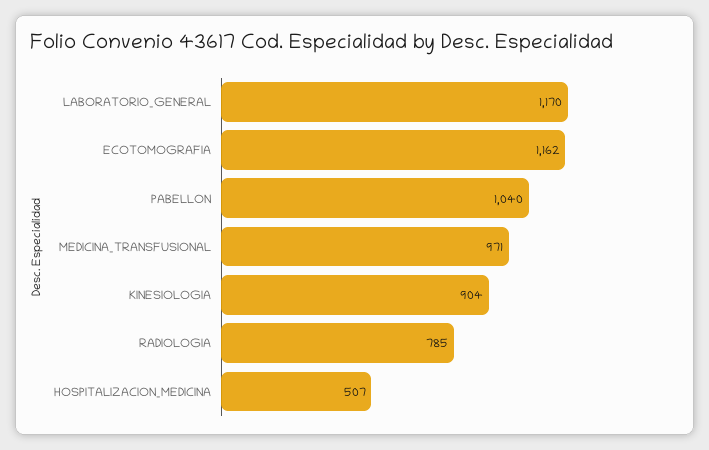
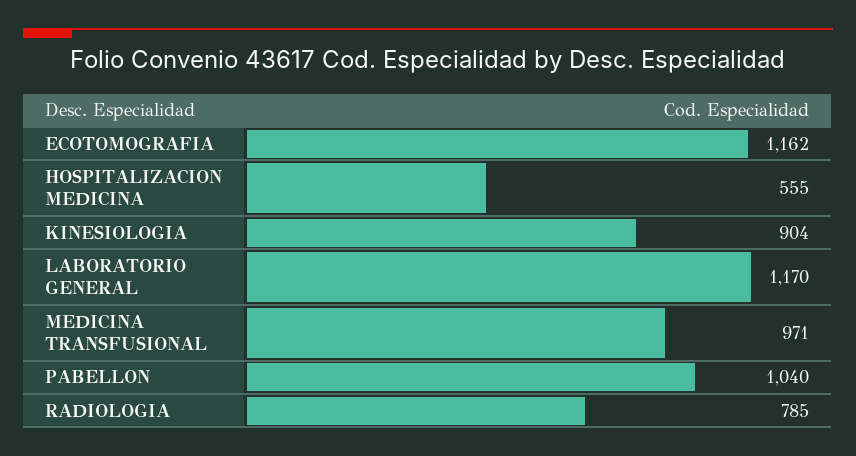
HOSPITALIZACION_MEDICINA: 507 -> 555

